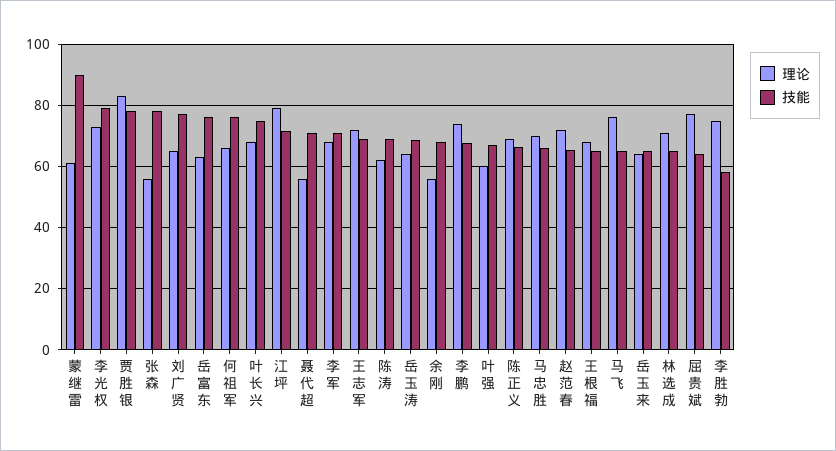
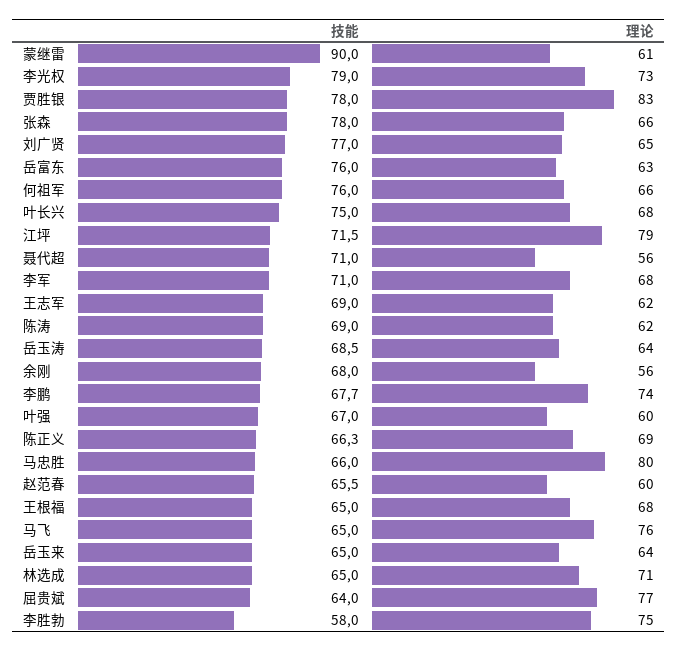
理论, 张森: 56 -> 66
理论, 王志军: 72 -> 62
理论, 马忠胜: 70 -> 80
理论, 赵范春: 72 -> 60

